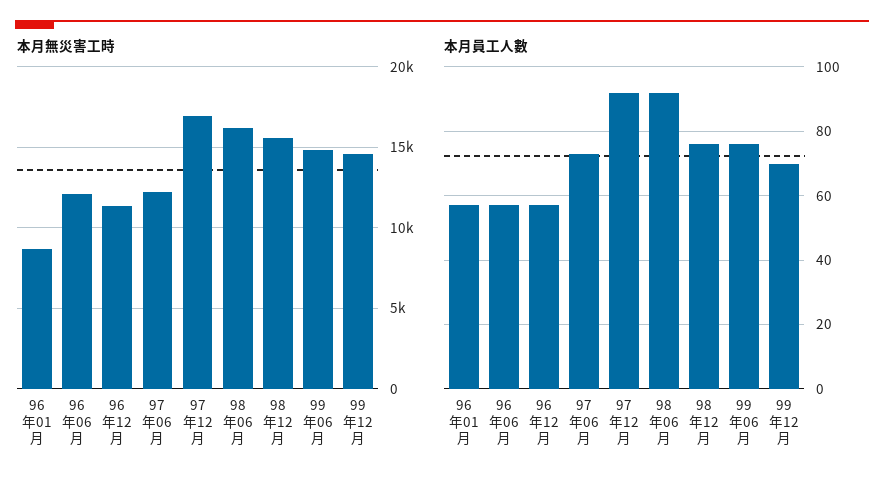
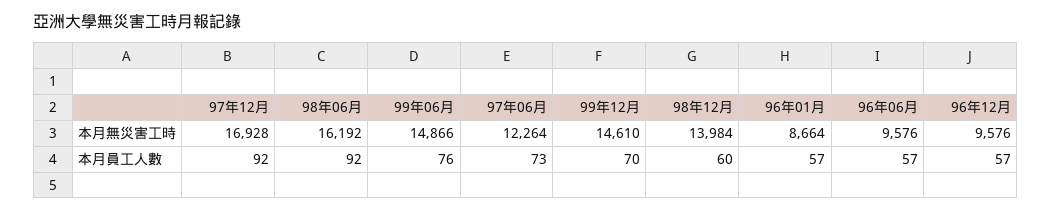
本月無災害工時, 96年06月: 12000 -> 9576
本月無災害工時, 96年12月: 11500 -> 9576
本月無災害工時, 98年12月: 15500 -> 13984
本月員工人數, 98年12月: 75 -> 60

